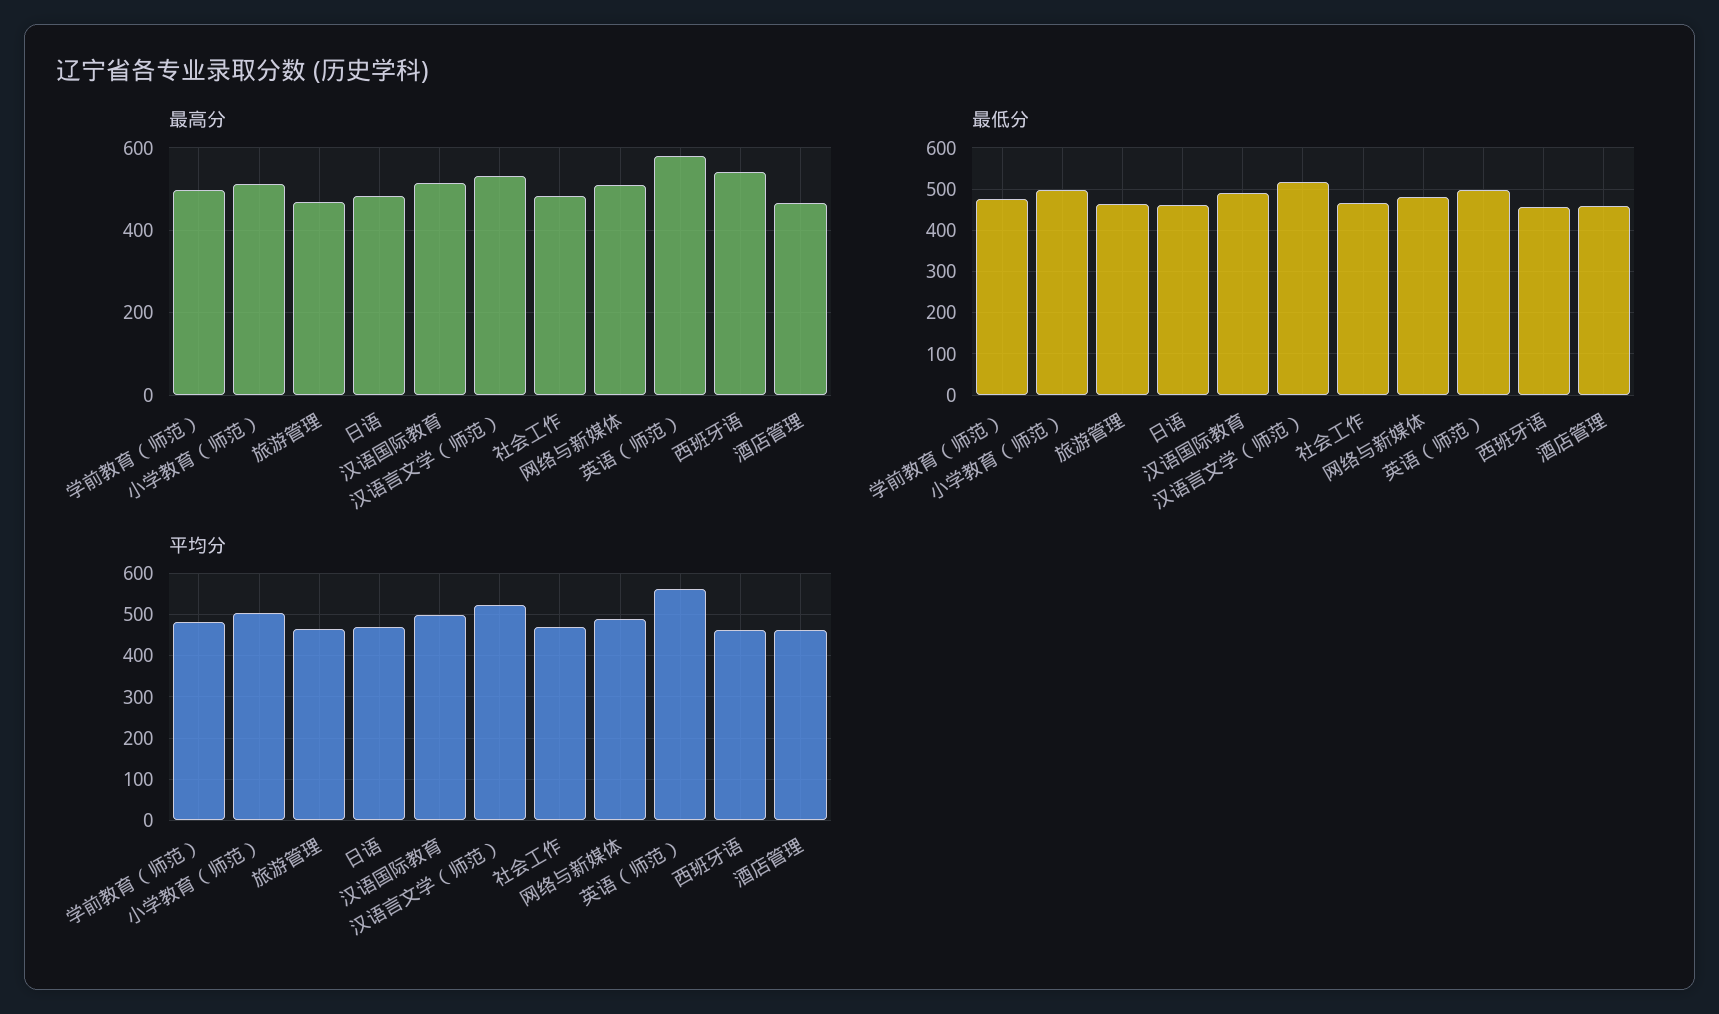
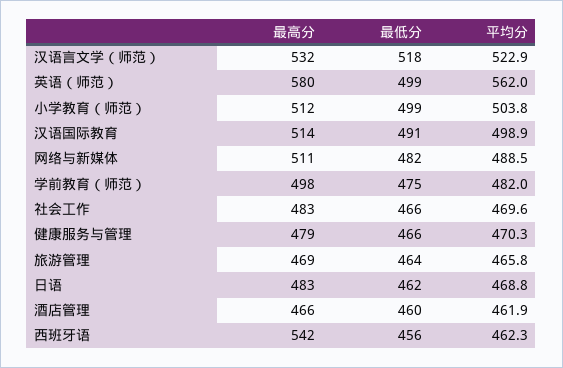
最高分, 健康服务与管理: none -> 479
最低分, 健康服务与管理: none -> 466
平均分, 健康服务与管理: none -> 470.3

